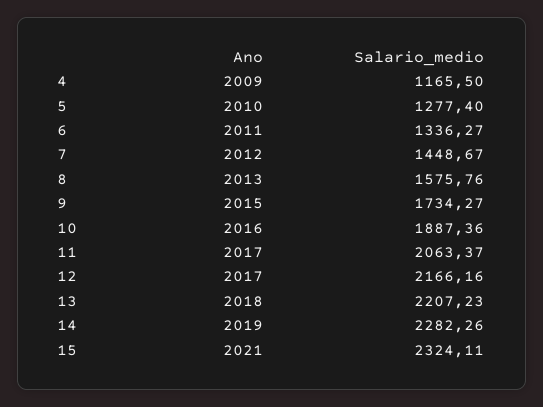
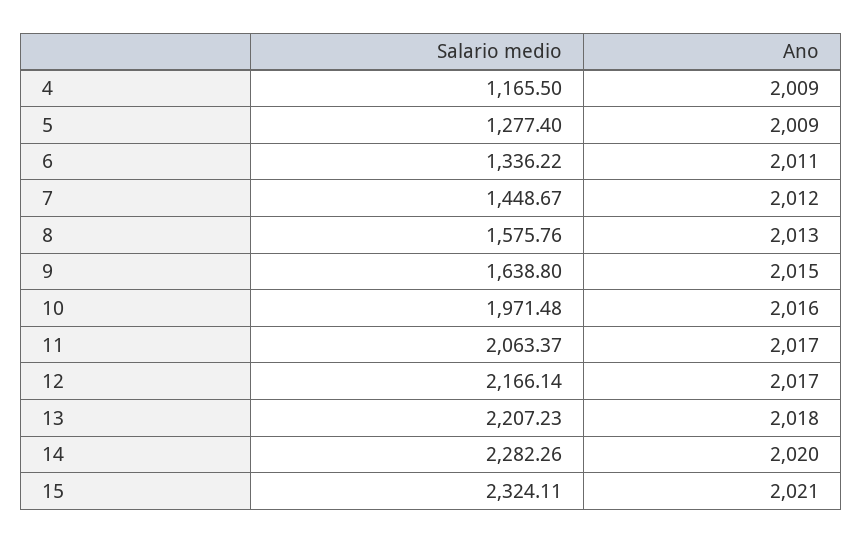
Ano, 5: 2010 -> 2009
Salario_medio, 6: 1336.27 -> 1336.22
Salario_medio, 9: 1734.27 -> 1638.8
Salario_medio, 10: 1887.36 -> 1971.48
Salario_medio, 12: 2166.16 -> 2166.14
Ano, 14: 2019 -> 2020

